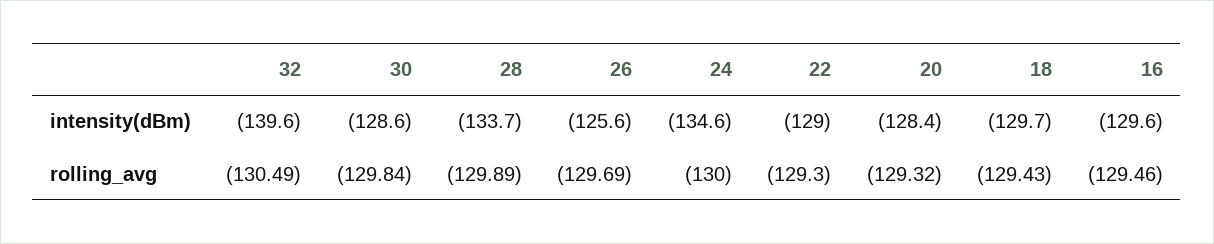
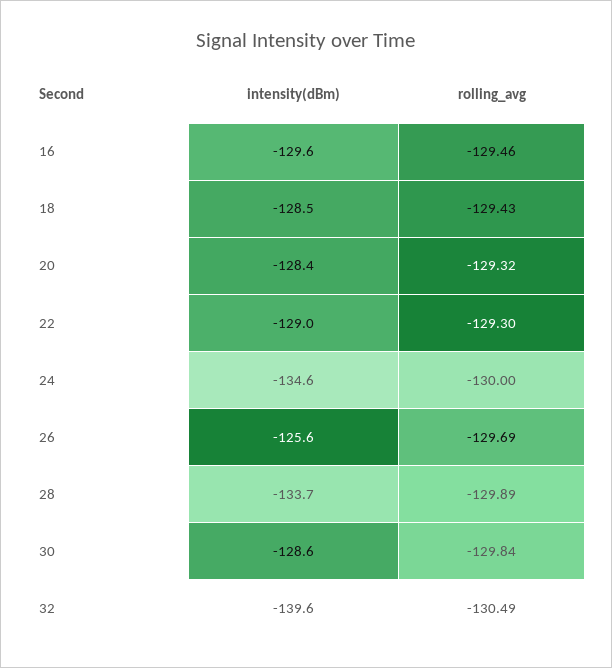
18, intensity(dBm): -129.7 -> -128.5

